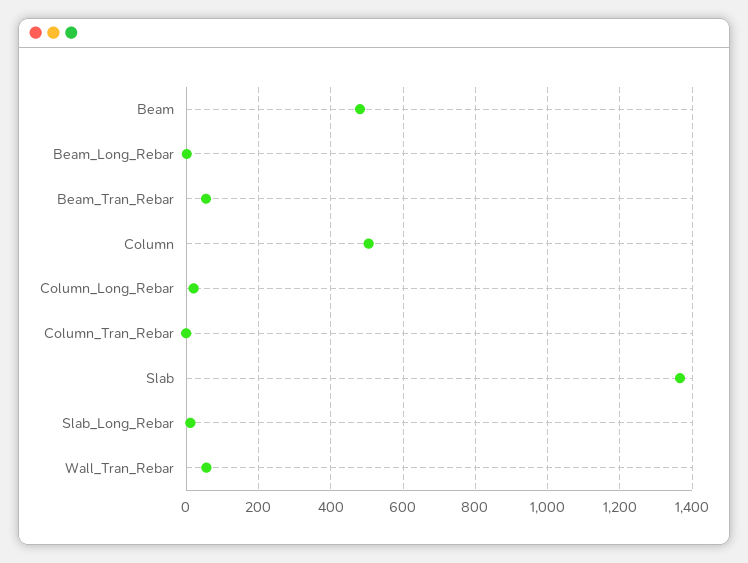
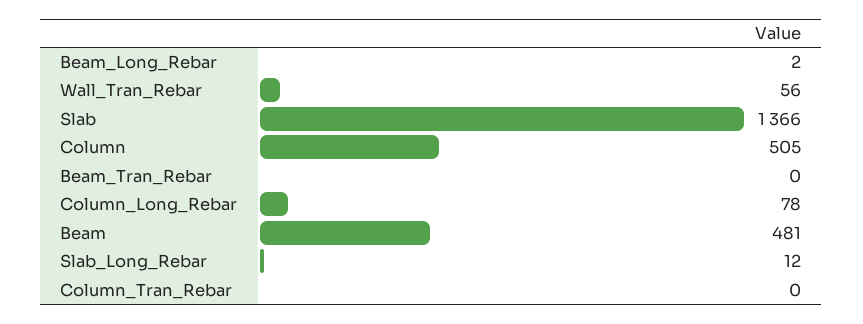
Beam_Tran_Rebar: 60 -> 0
Column_Long_Rebar: 20 -> 78

